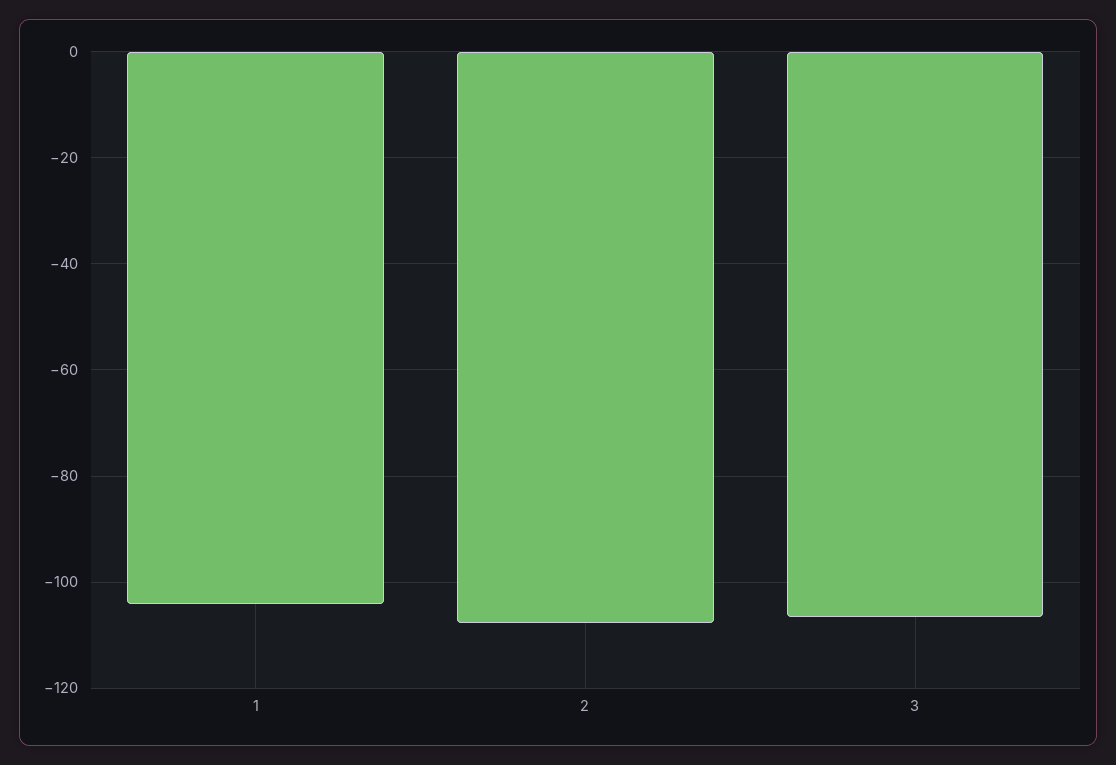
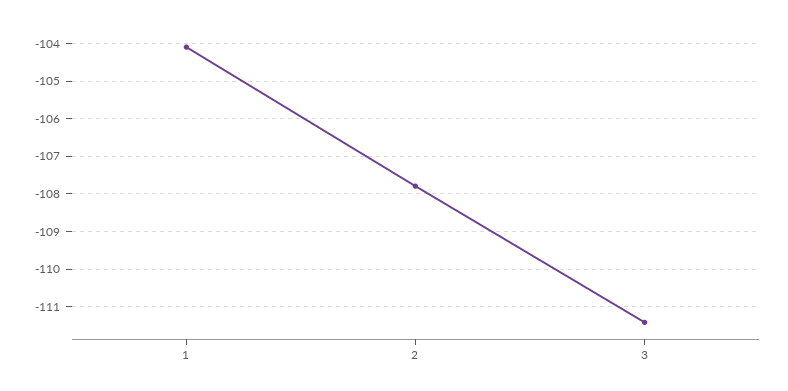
3: -106 -> -111.4

